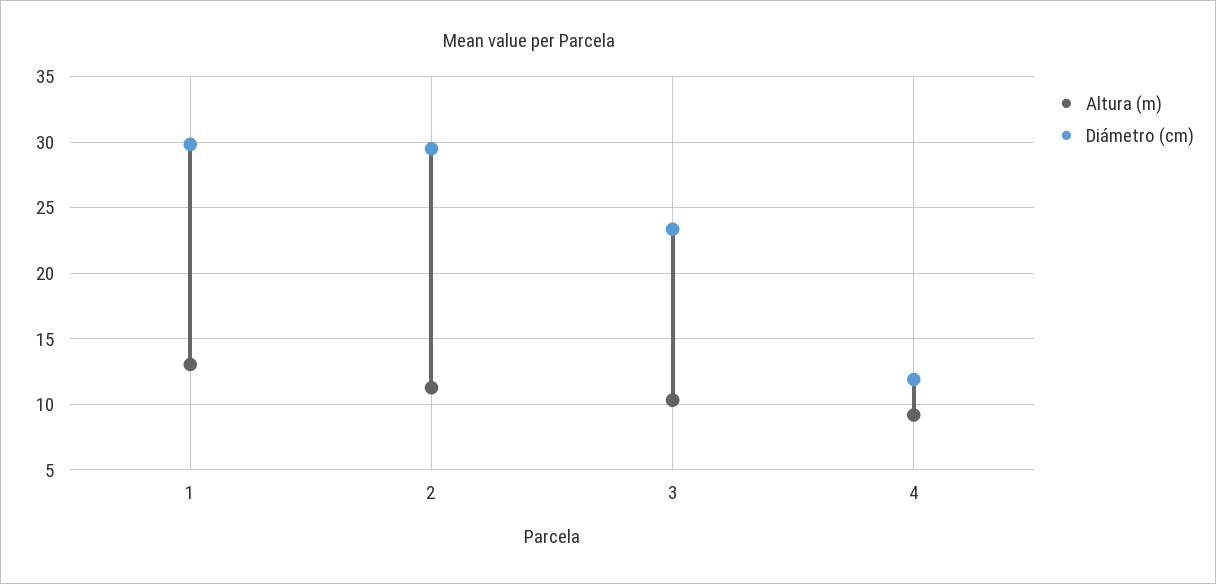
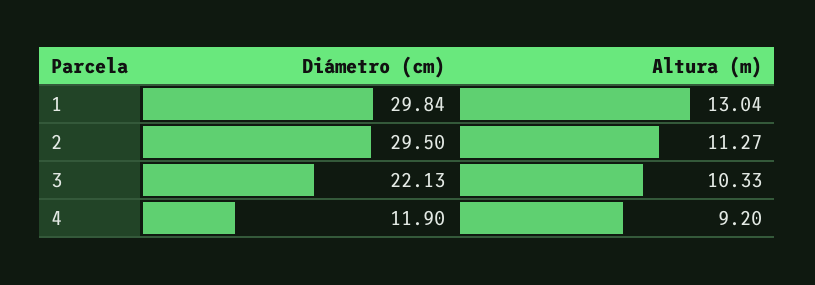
Diámetro (cm), 3: 23.5 -> 22.13

